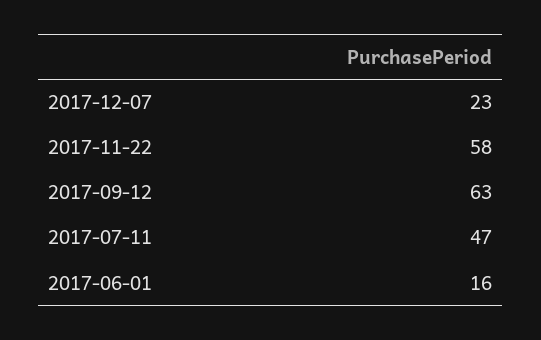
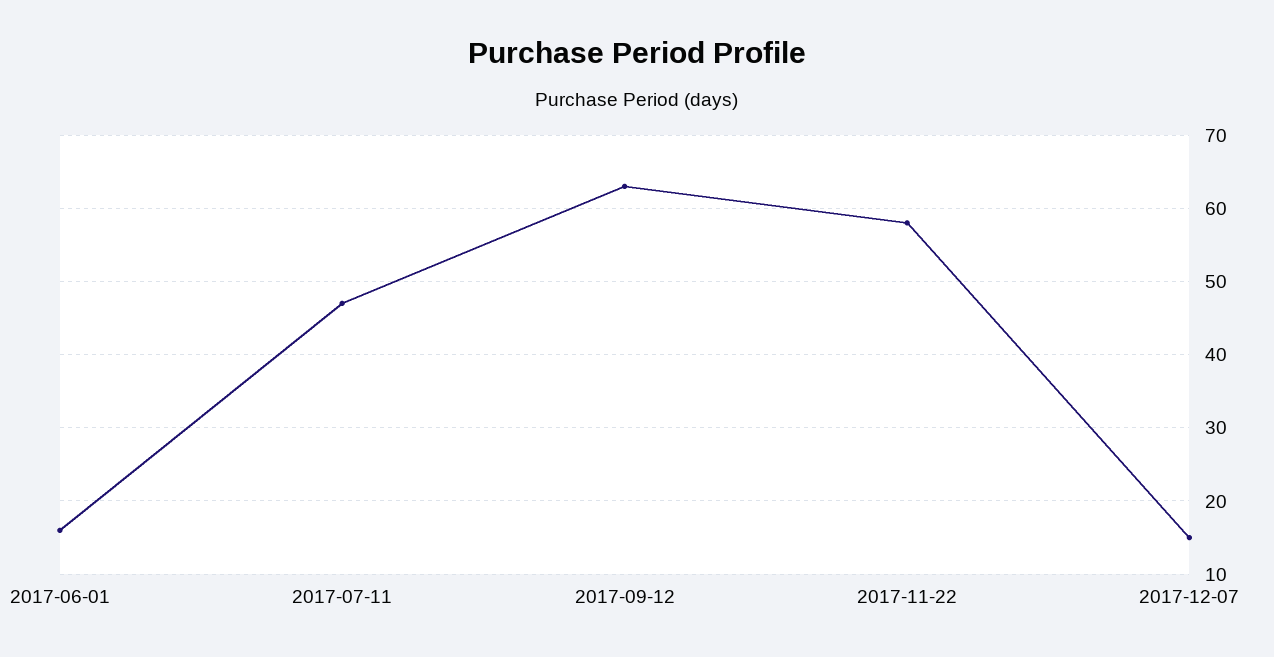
2017-12-07: 23 -> 15

